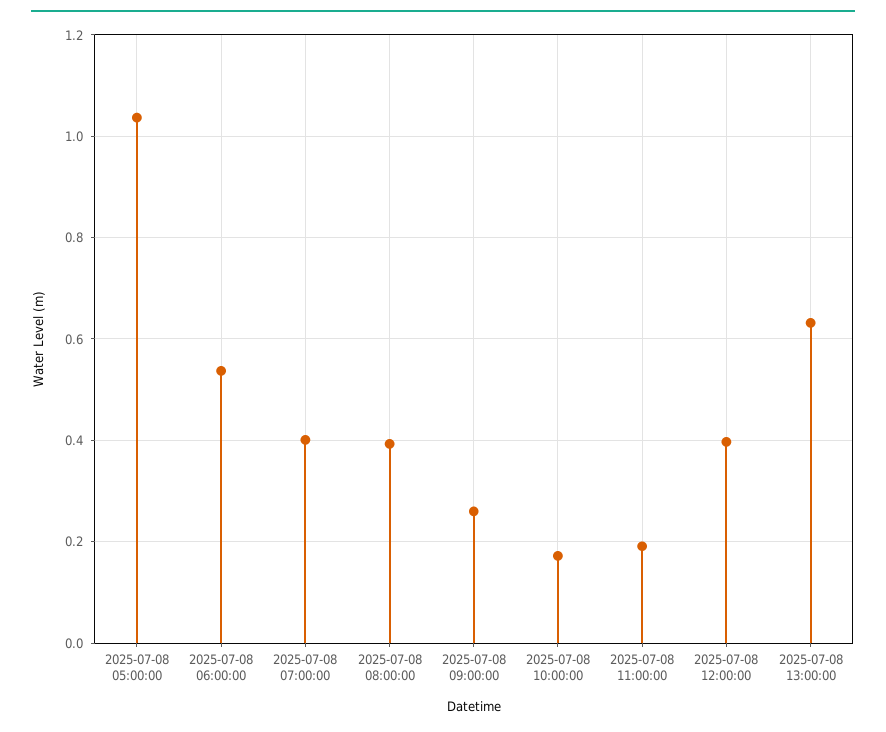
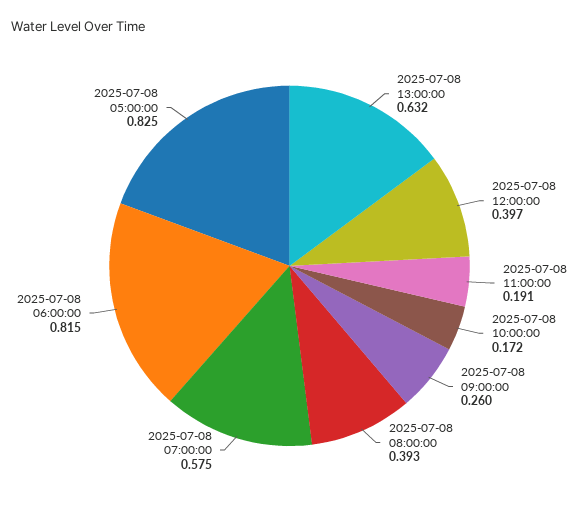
2025-07-08 05:00:00: 1.04 -> 0.825
2025-07-08 06:00:00: 0.54 -> 0.815
2025-07-08 07:00:00: 0.4 -> 0.575

